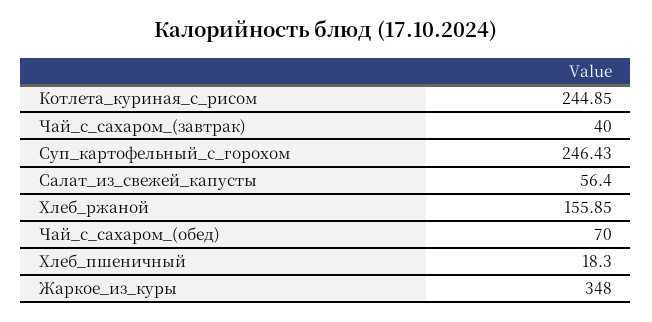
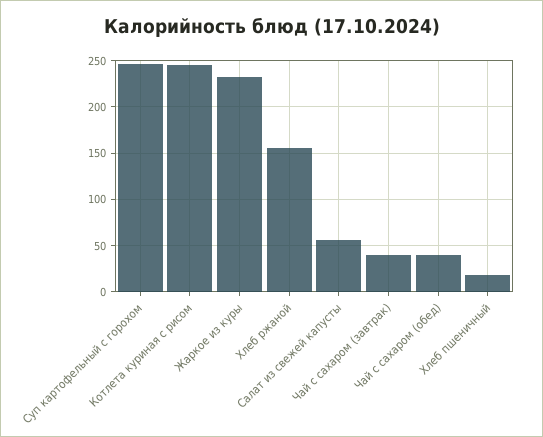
Чай_с_сахаром_(обед): 70 -> 40
Жаркое_из_куры: 348 -> 230

